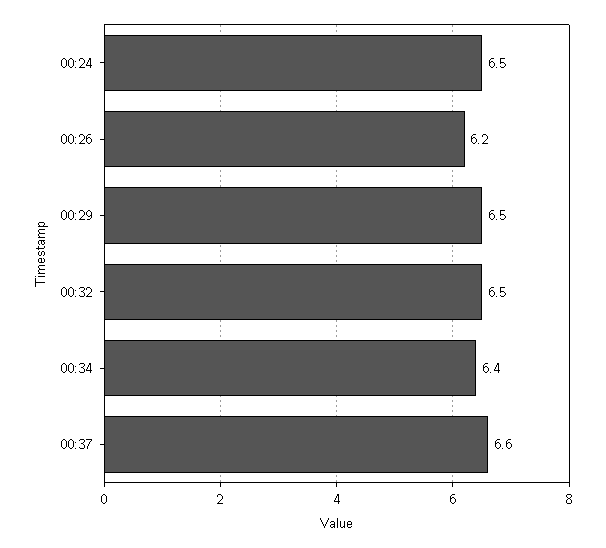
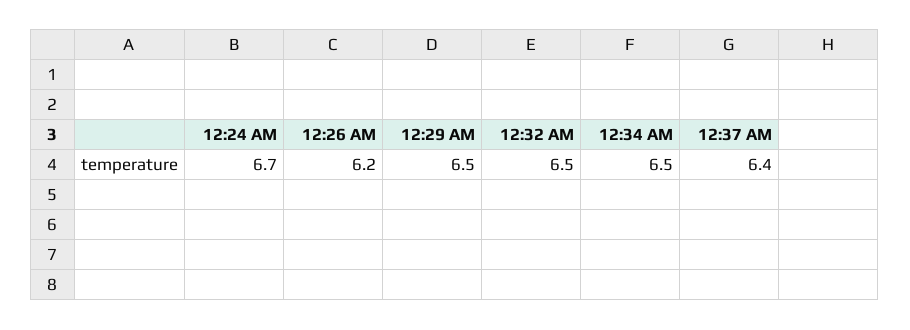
00:24: 6.5 -> 6.7
00:34: 6.4 -> 6.5
00:37: 6.6 -> 6.4

